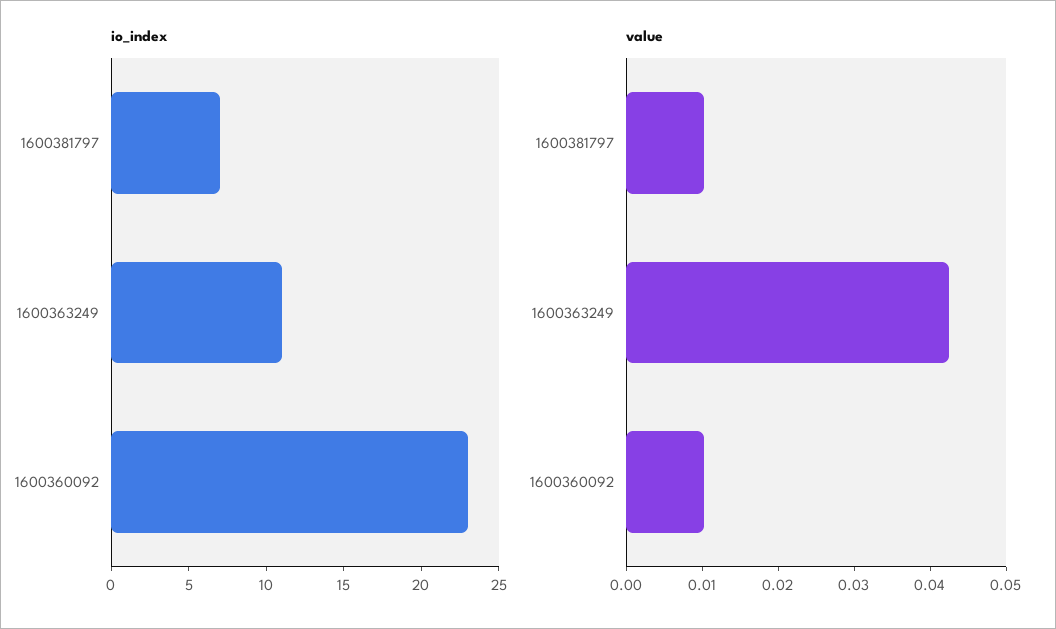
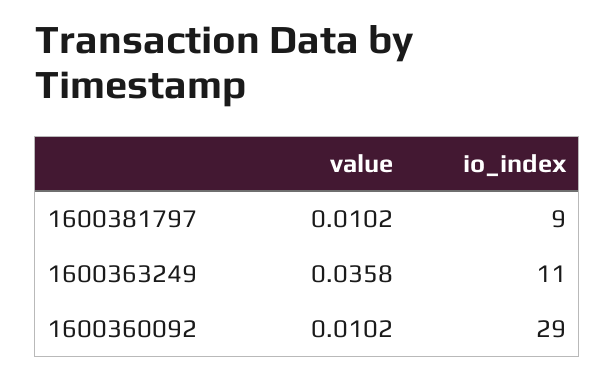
io_index, 1600381797: 7 -> 9
io_index, 1600360092: 23 -> 29
value, 1600363249: 0.042 -> 0.0358

